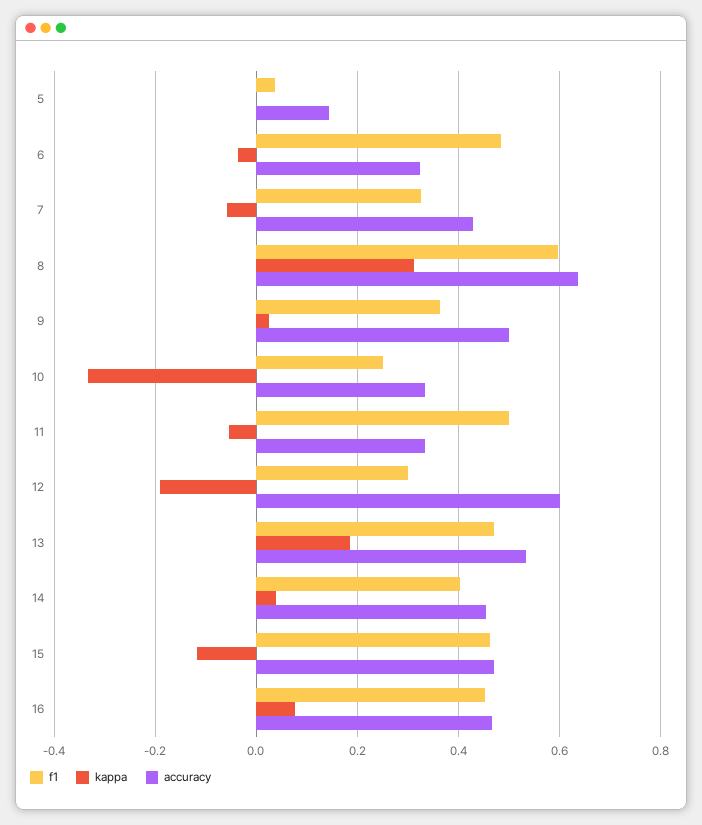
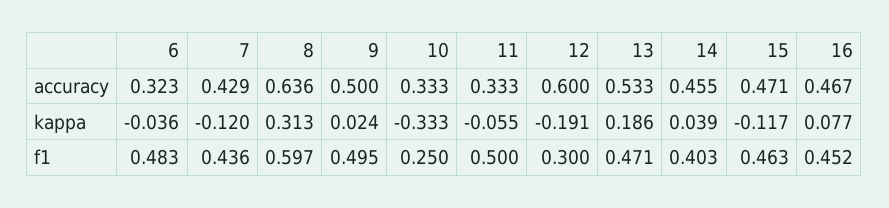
f1, 5: 0.04 -> none
kappa, 5: 0 -> none
accuracy, 5: 0.14 -> none
f1, 7: 0.32 -> 0.436
kappa, 7: -0.06 -> -0.12
f1, 9: 0.36 -> 0.495

